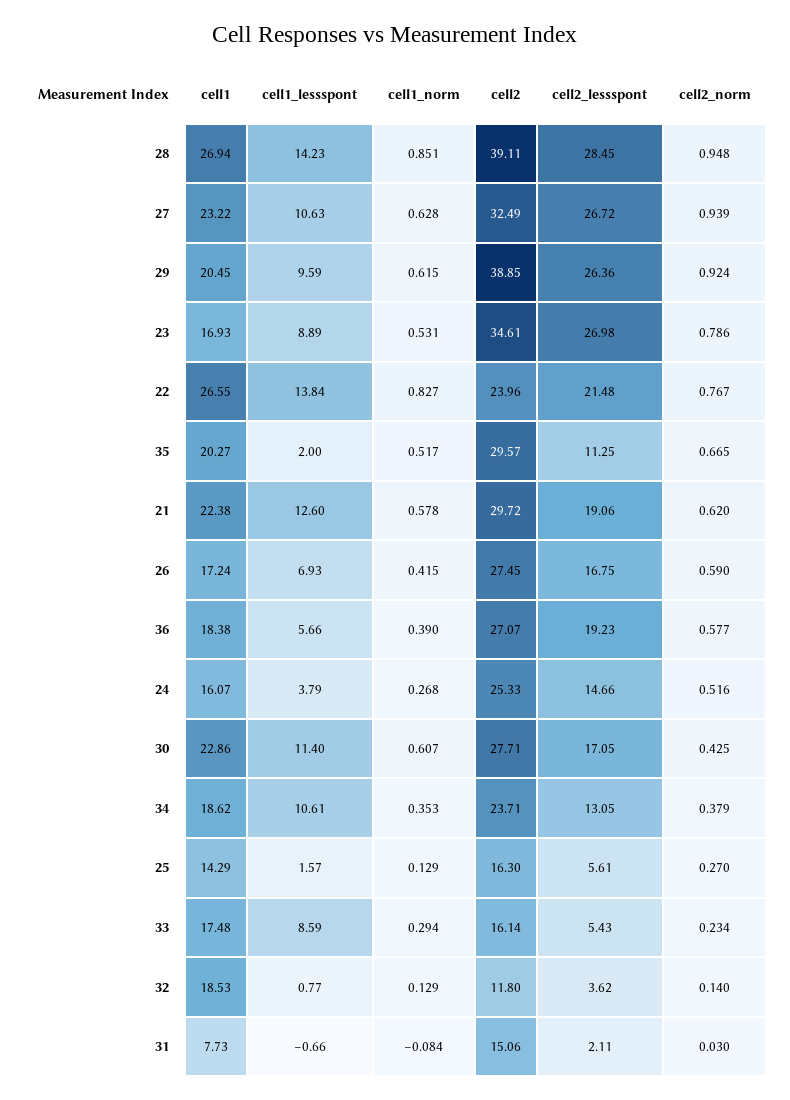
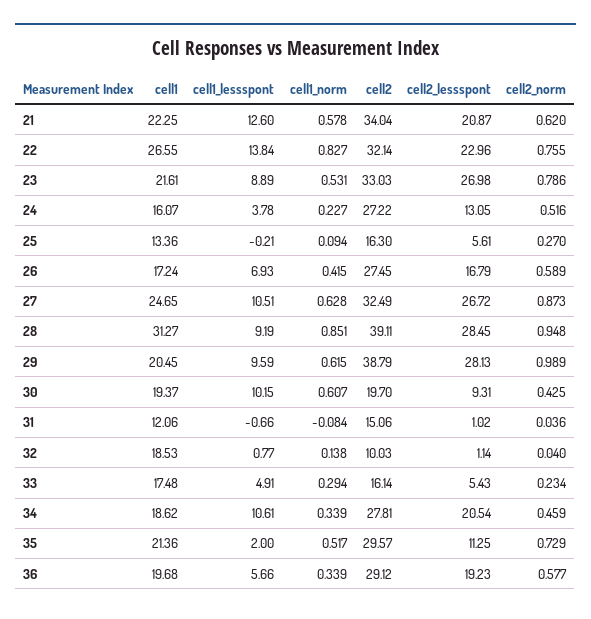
cell1, 28: 26.94 -> 31.27
cell1_lessspont, 28: 14.23 -> 9.19
cell1, 27: 23.22 -> 24.65
cell1_lessspont, 27: 10.63 -> 10.51
cell2_norm, 27: 0.939 -> 0.873
cell2, 29: 38.85 -> 38.79
cell2_lessspont, 29: 26.36 -> 28.13
cell2_norm, 29: 0.924 -> 0.989
cell1, 23: 16.93 -> 21.61
cell2, 23: 34.61 -> 33.03
cell2, 22: 23.96 -> 32.14
cell2_lessspont, 22: 21.48 -> 22.96
cell2_norm, 22: 0.767 -> 0.755
cell1, 35: 20.27 -> 21.36
cell2_norm, 35: 0.665 -> 0.729
cell1, 21: 22.38 -> 22.25
cell2, 21: 29.72 -> 34.04
cell2_lessspont, 21: 19.06 -> 20.87
cell2_lessspont, 26: 16.75 -> 16.79
cell2_norm, 26: 0.59 -> 0.589
cell1, 36: 18.38 -> 19.68
cell1_norm, 36: 0.39 -> 0.339
cell2, 36: 27.07 -> 29.12
cell1_lessspont, 24: 3.79 -> 3.78
cell1_norm, 24: 0.268 -> 0.227
cell2, 24: 25.33 -> 27.22
cell2_lessspont, 24: 14.66 -> 13.05
cell1, 30: 22.86 -> 19.37
cell1_lessspont, 30: 11.4 -> 10.15
cell2, 30: 27.71 -> 19.7
cell2_lessspont, 30: 17.05 -> 9.31
cell1_norm, 34: 0.353 -> 0.339
cell2, 34: 23.71 -> 27.81
cell2_lessspont, 34: 13.05 -> 20.54
cell2_norm, 34: 0.379 -> 0.459
cell1, 25: 14.29 -> 13.36
cell1_lessspont, 25: 1.57 -> -0.21
cell1_norm, 25: 0.129 -> 0.094
cell1_lessspont, 33: 8.59 -> 4.91
cell1_norm, 32: 0.129 -> 0.138
cell2, 32: 11.8 -> 10.03
cell2_lessspont, 32: 3.62 -> 1.14
cell2_norm, 32: 0.14 -> 0.04
cell1, 31: 7.73 -> 12.06
cell2_lessspont, 31: 2.11 -> 1.02
cell2_norm, 31: 0.03 -> 0.036

